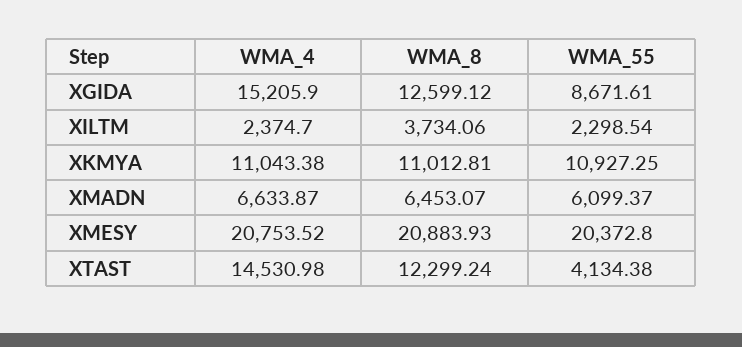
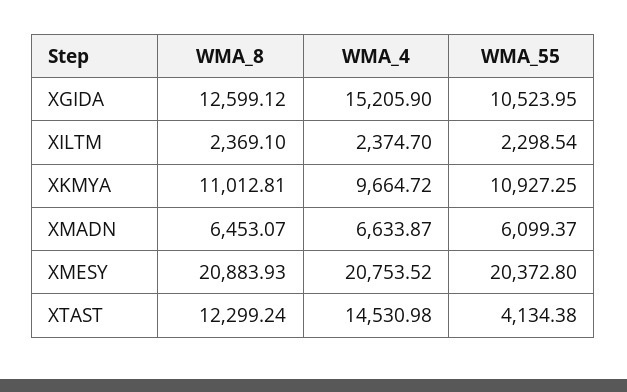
WMA_55, XGIDA: 8671.61 -> 10523.95
WMA_8, XILTM: 3734.06 -> 2369.1
WMA_4, XKMYA: 11043.38 -> 9664.72

